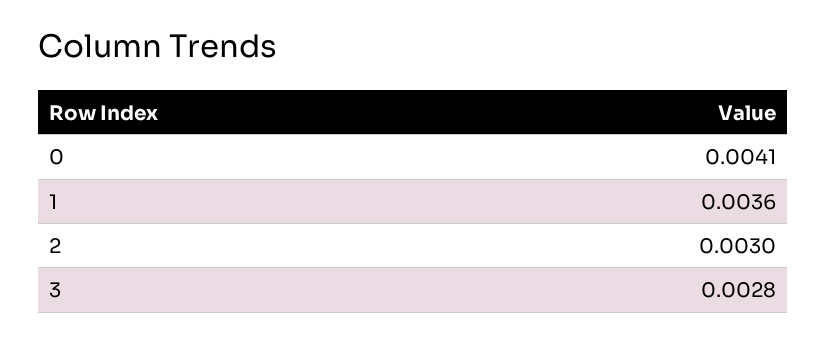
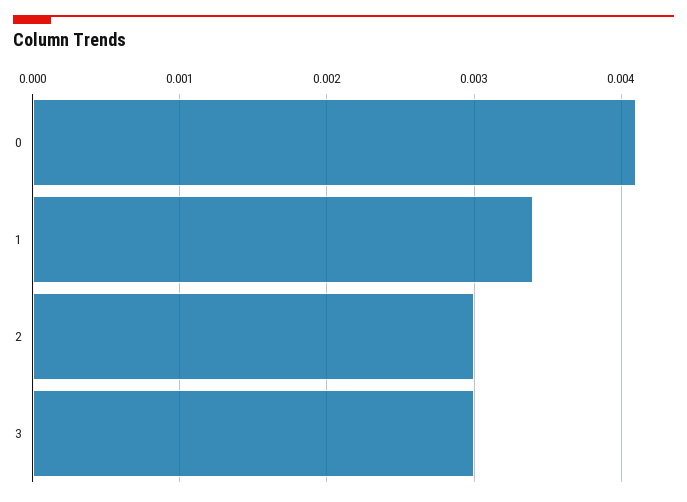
1: 0.0036 -> 0.0034
3: 0.0028 -> 0.003

